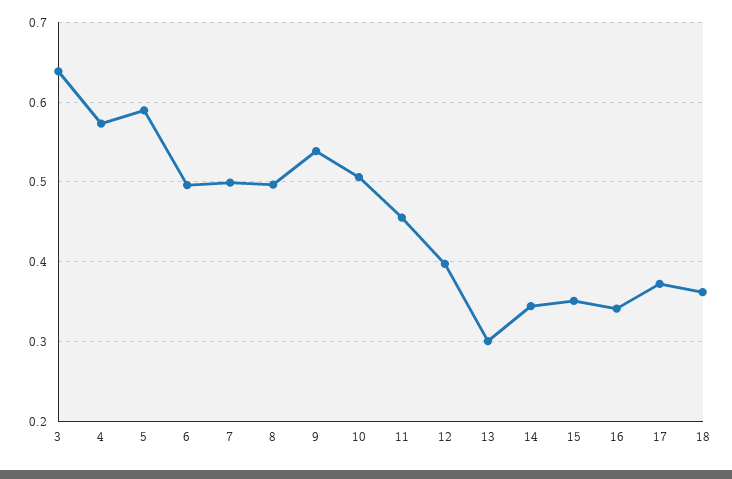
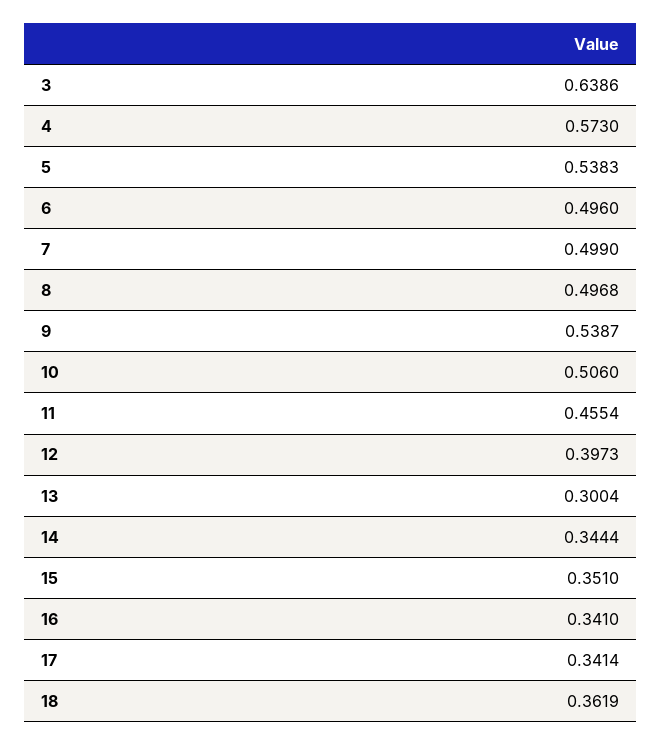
5: 0.59 -> 0.5383
17: 0.37 -> 0.3414

